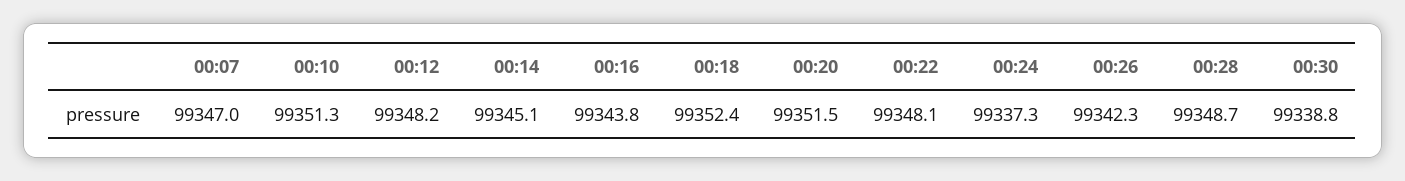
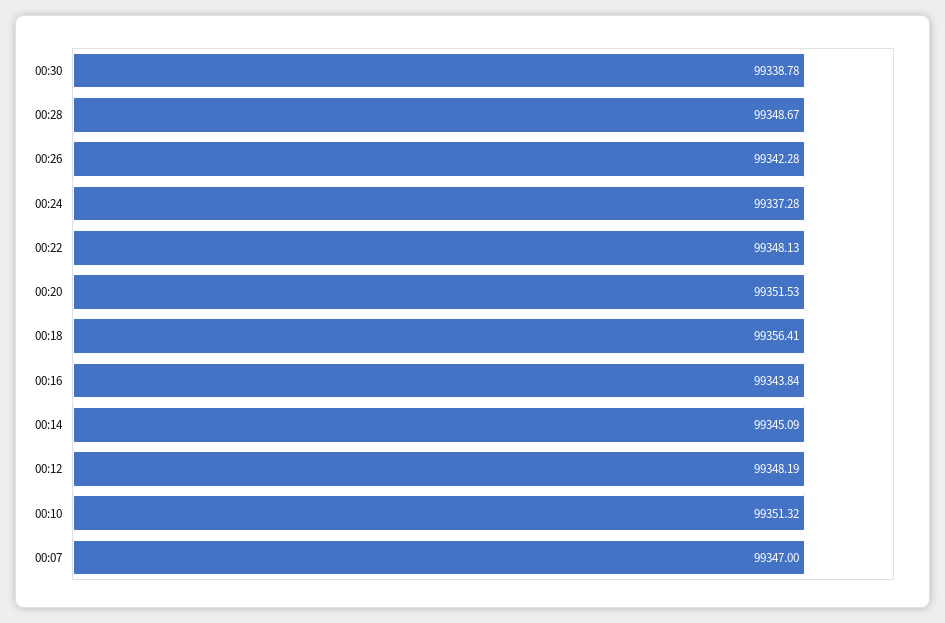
00:18: 99352.4 -> 99356.41

